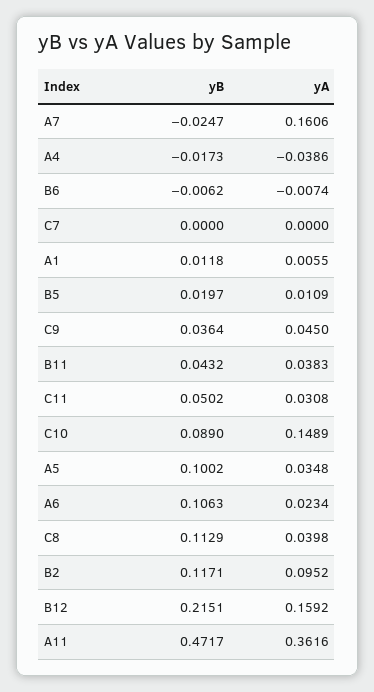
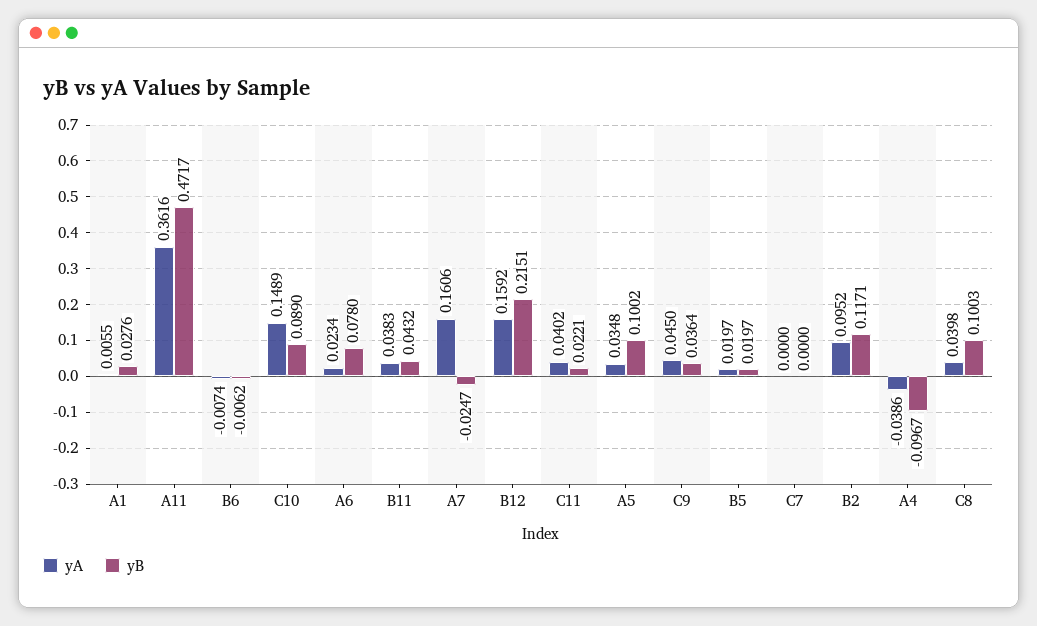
yB, A4: -0.0173 -> -0.0967
yB, A1: 0.0118 -> 0.0276
yA, B5: 0.0109 -> 0.0197
yB, C11: 0.0502 -> 0.0221
yA, C11: 0.0308 -> 0.0402
yB, A6: 0.1063 -> 0.078
yB, C8: 0.1129 -> 0.1003

